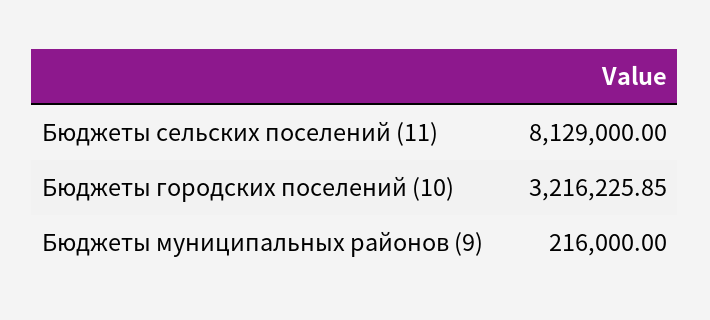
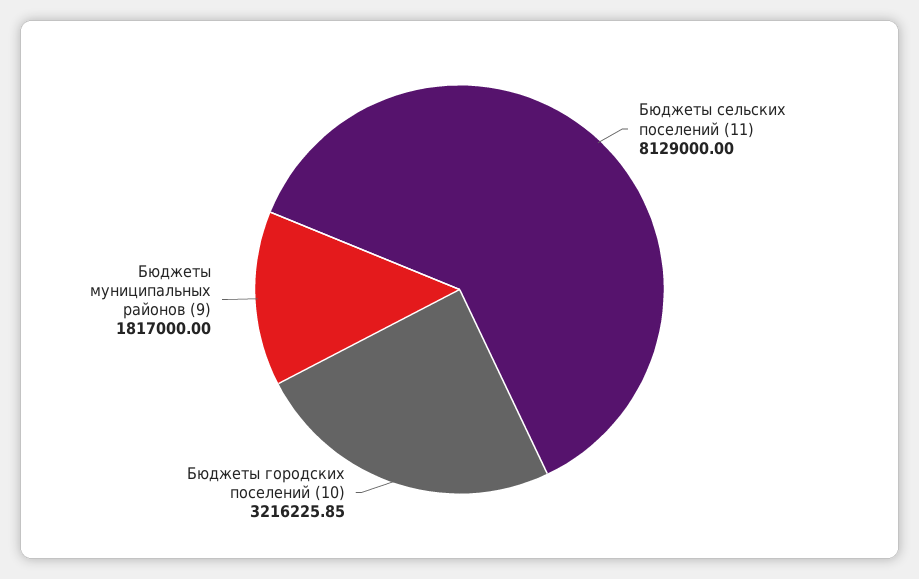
Бюджеты муниципальных районов (9): 216000 -> 1817000

